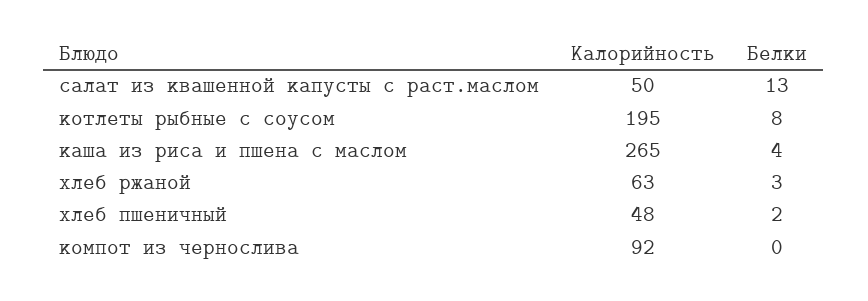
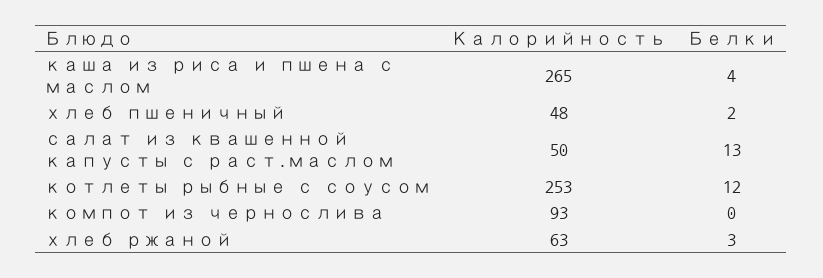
Калорийность, котлеты рыбные с соусом: 195 -> 253
Белки, котлеты рыбные с соусом: 8 -> 12
Калорийность, компот из чернослива: 92 -> 93

